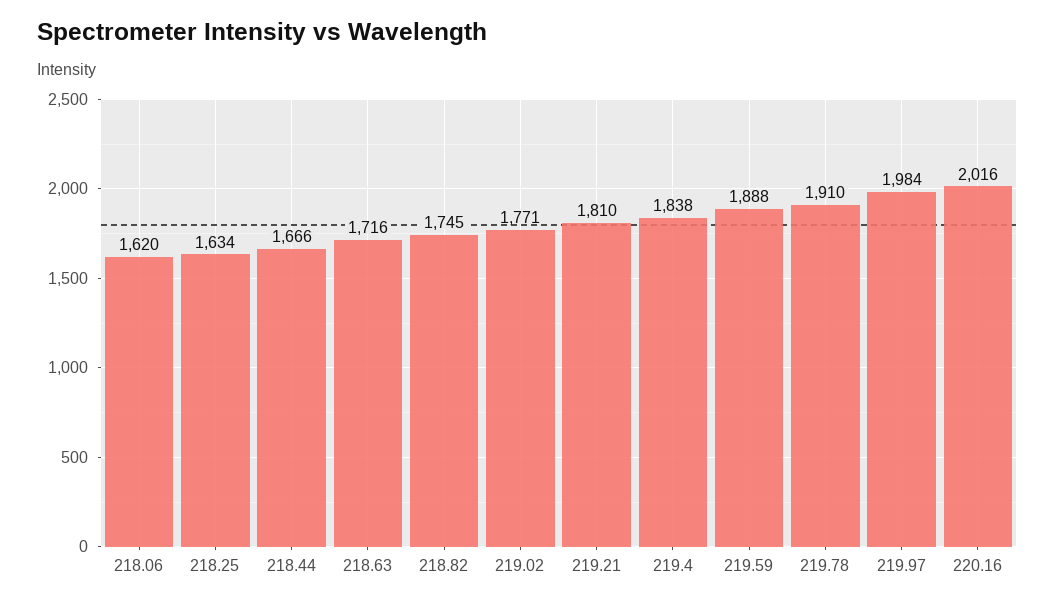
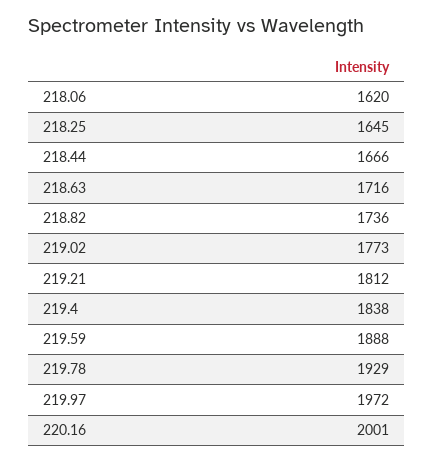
218.25: 1634 -> 1645
218.82: 1745 -> 1736
219.02: 1771 -> 1773
219.21: 1810 -> 1812
219.78: 1910 -> 1929
219.97: 1984 -> 1972
220.16: 2016 -> 2001

